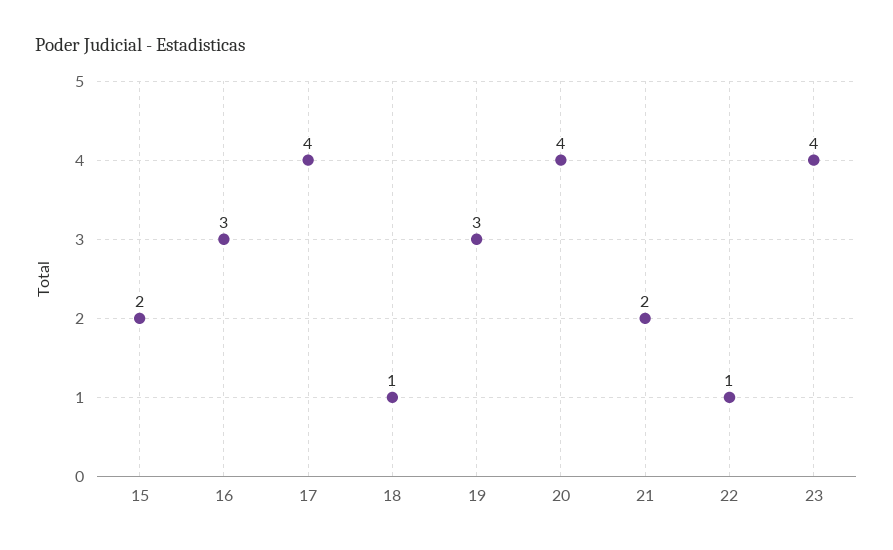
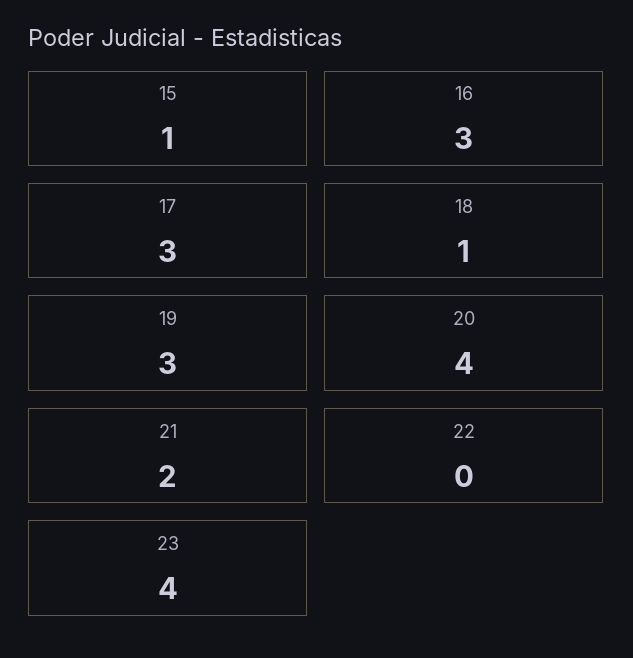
15: 2 -> 1
17: 4 -> 3
22: 1 -> 0

